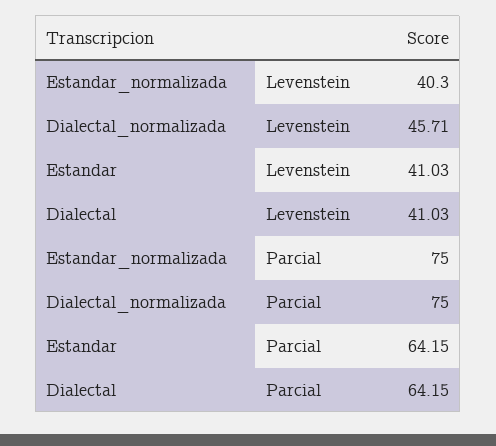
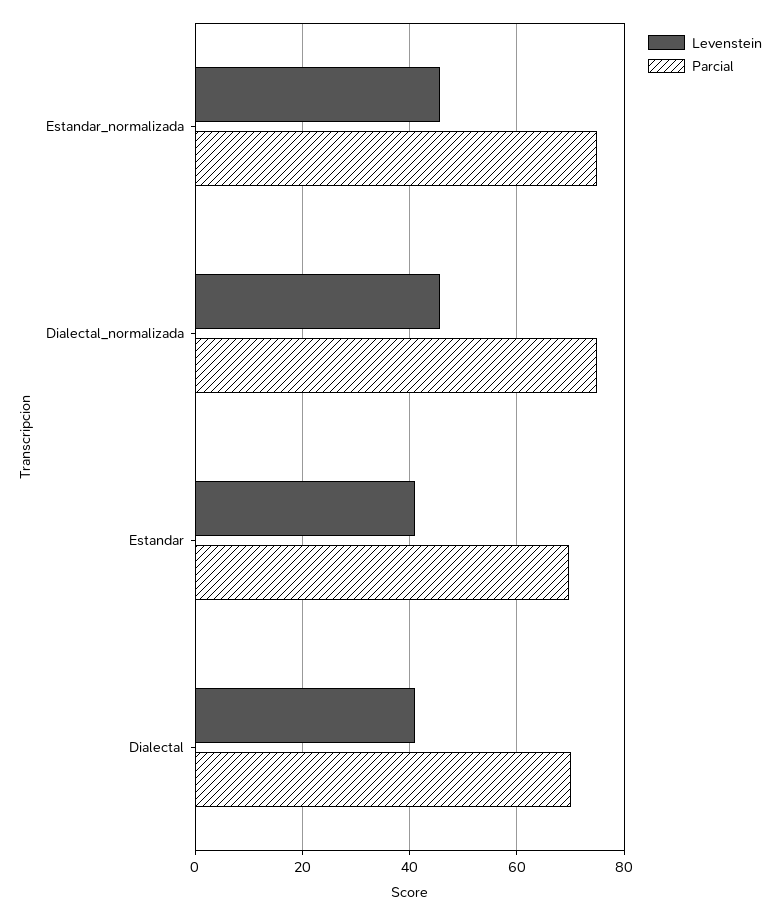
Levenstein, Estandar_normalizada: 40.3 -> 46
Parcial, Estandar: 64.15 -> 70
Parcial, Dialectal: 64.15 -> 70

